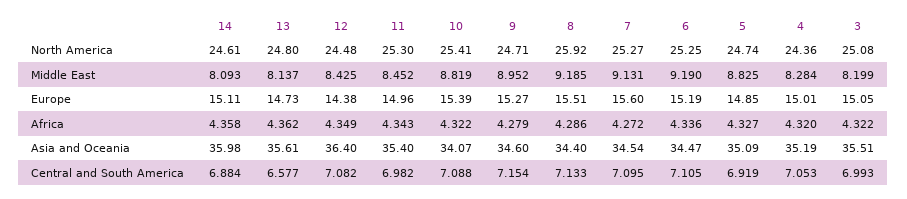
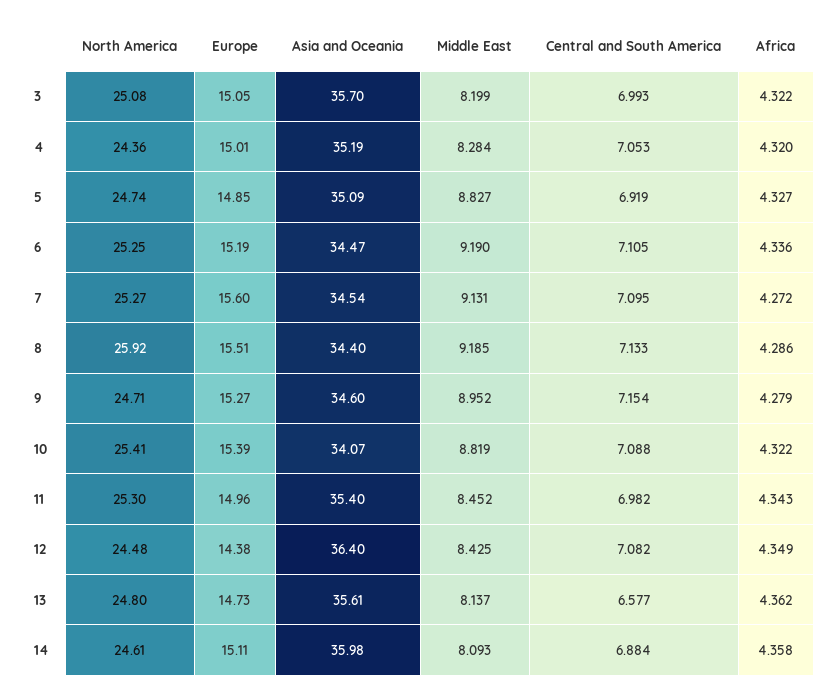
5, Middle East: 8.825 -> 8.827
3, Asia and Oceania: 35.51 -> 35.7

